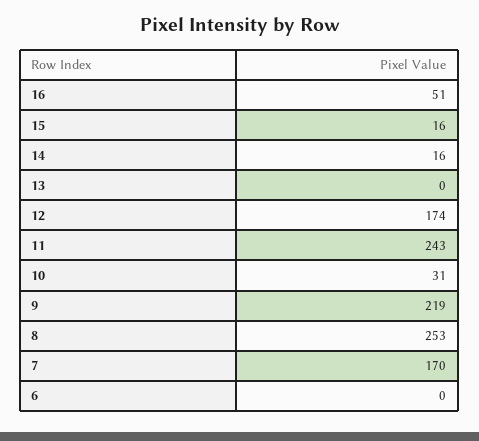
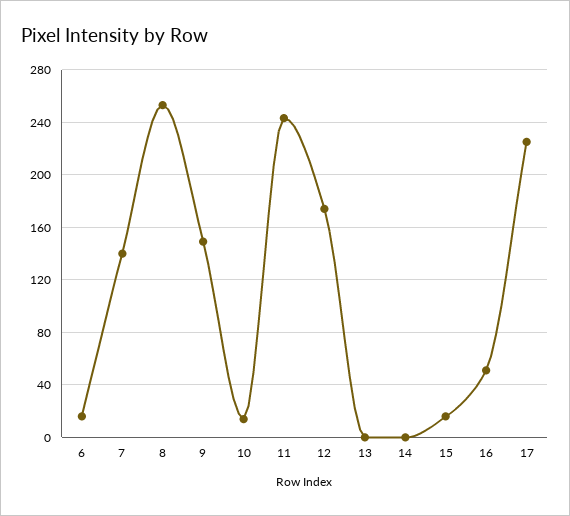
14: 16 -> 0
10: 31 -> 15
9: 219 -> 150
7: 170 -> 140
6: 0 -> 15
17: none -> 225

